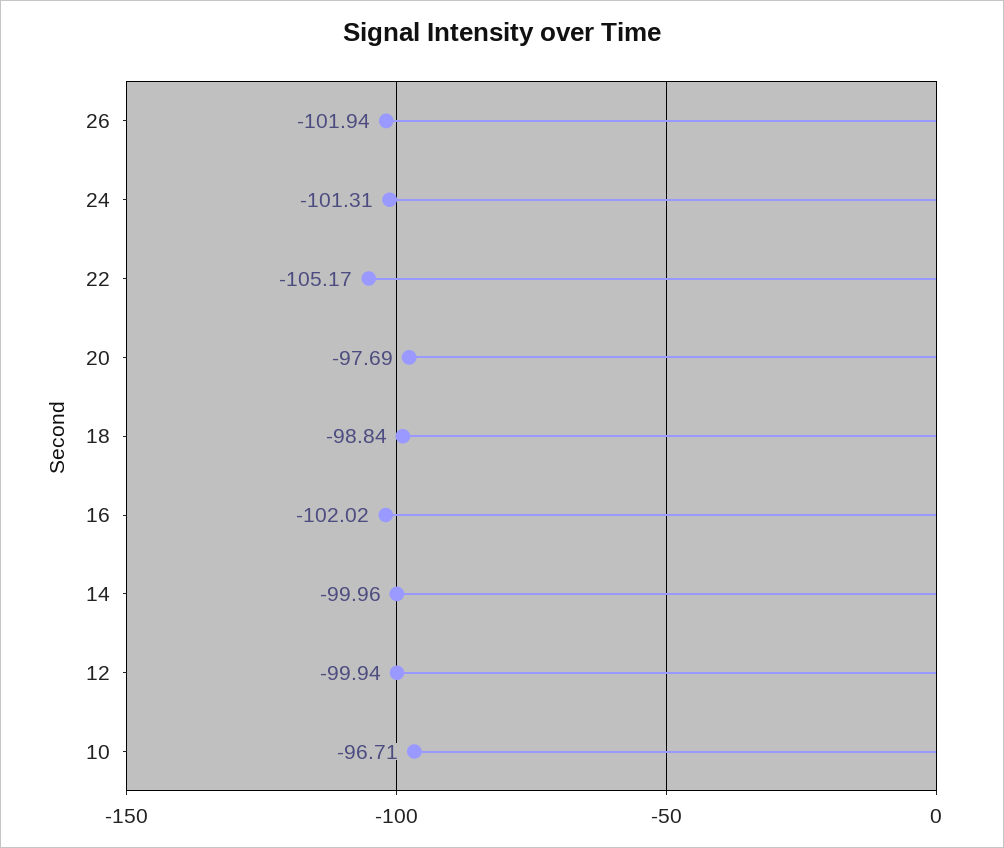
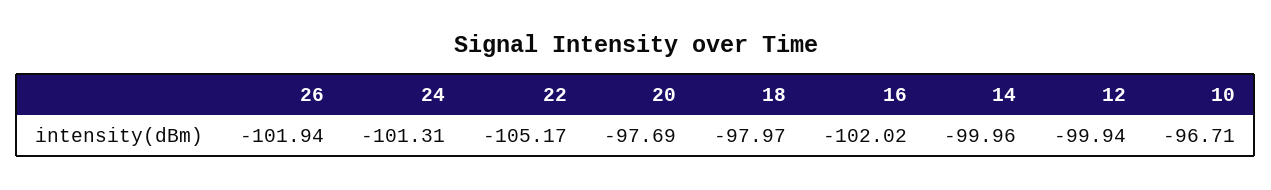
18: -98.84 -> -97.97

